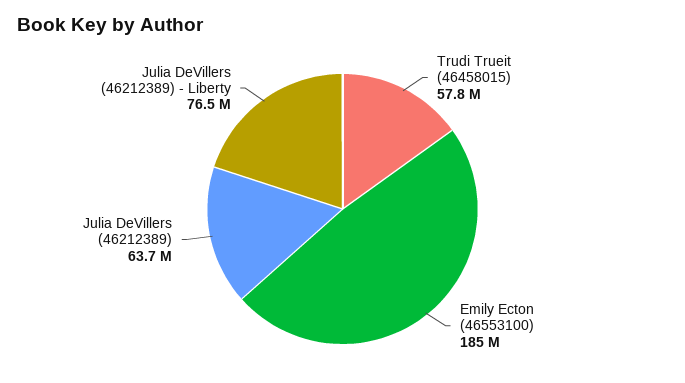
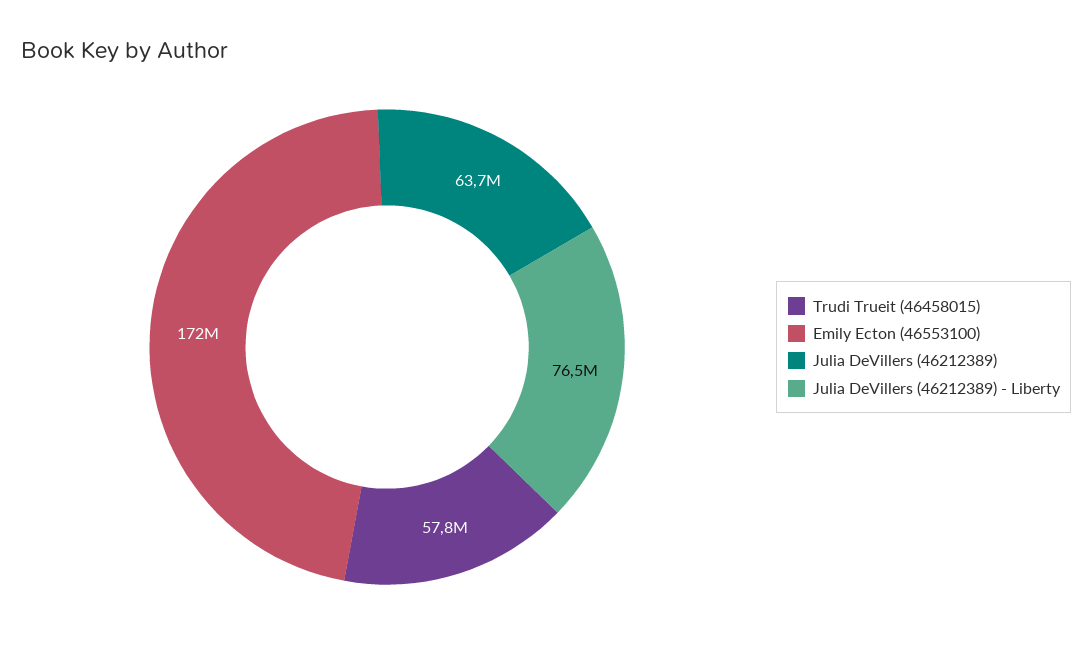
Emily Ecton (46553100): 185000000 -> 172000000

